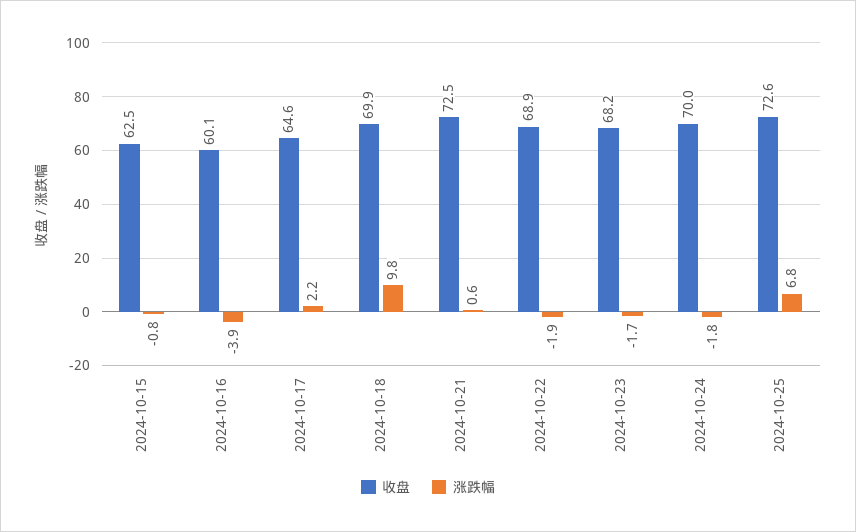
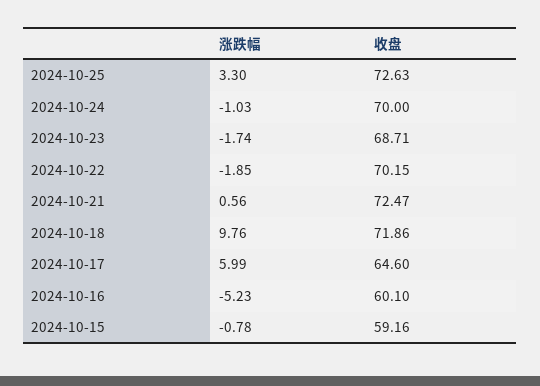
收盘, 2024-10-15: 62.5 -> 59.16
涨跌幅, 2024-10-16: -3.9 -> -5.23
涨跌幅, 2024-10-17: 2.2 -> 5.99
收盘, 2024-10-18: 69.9 -> 71.86
收盘, 2024-10-22: 68.9 -> 70.15
收盘, 2024-10-23: 68.2 -> 68.71
涨跌幅, 2024-10-24: -1.8 -> -1.03
涨跌幅, 2024-10-25: 6.8 -> 3.3

